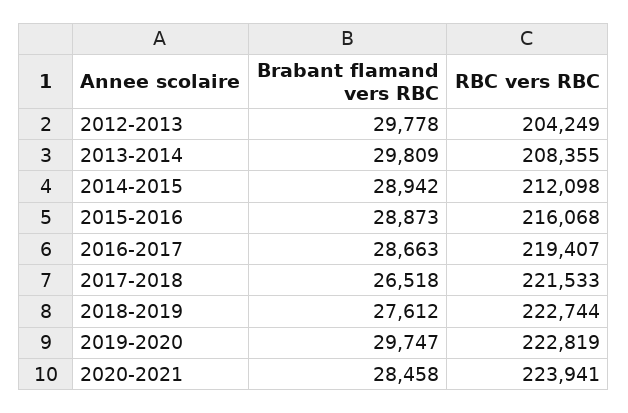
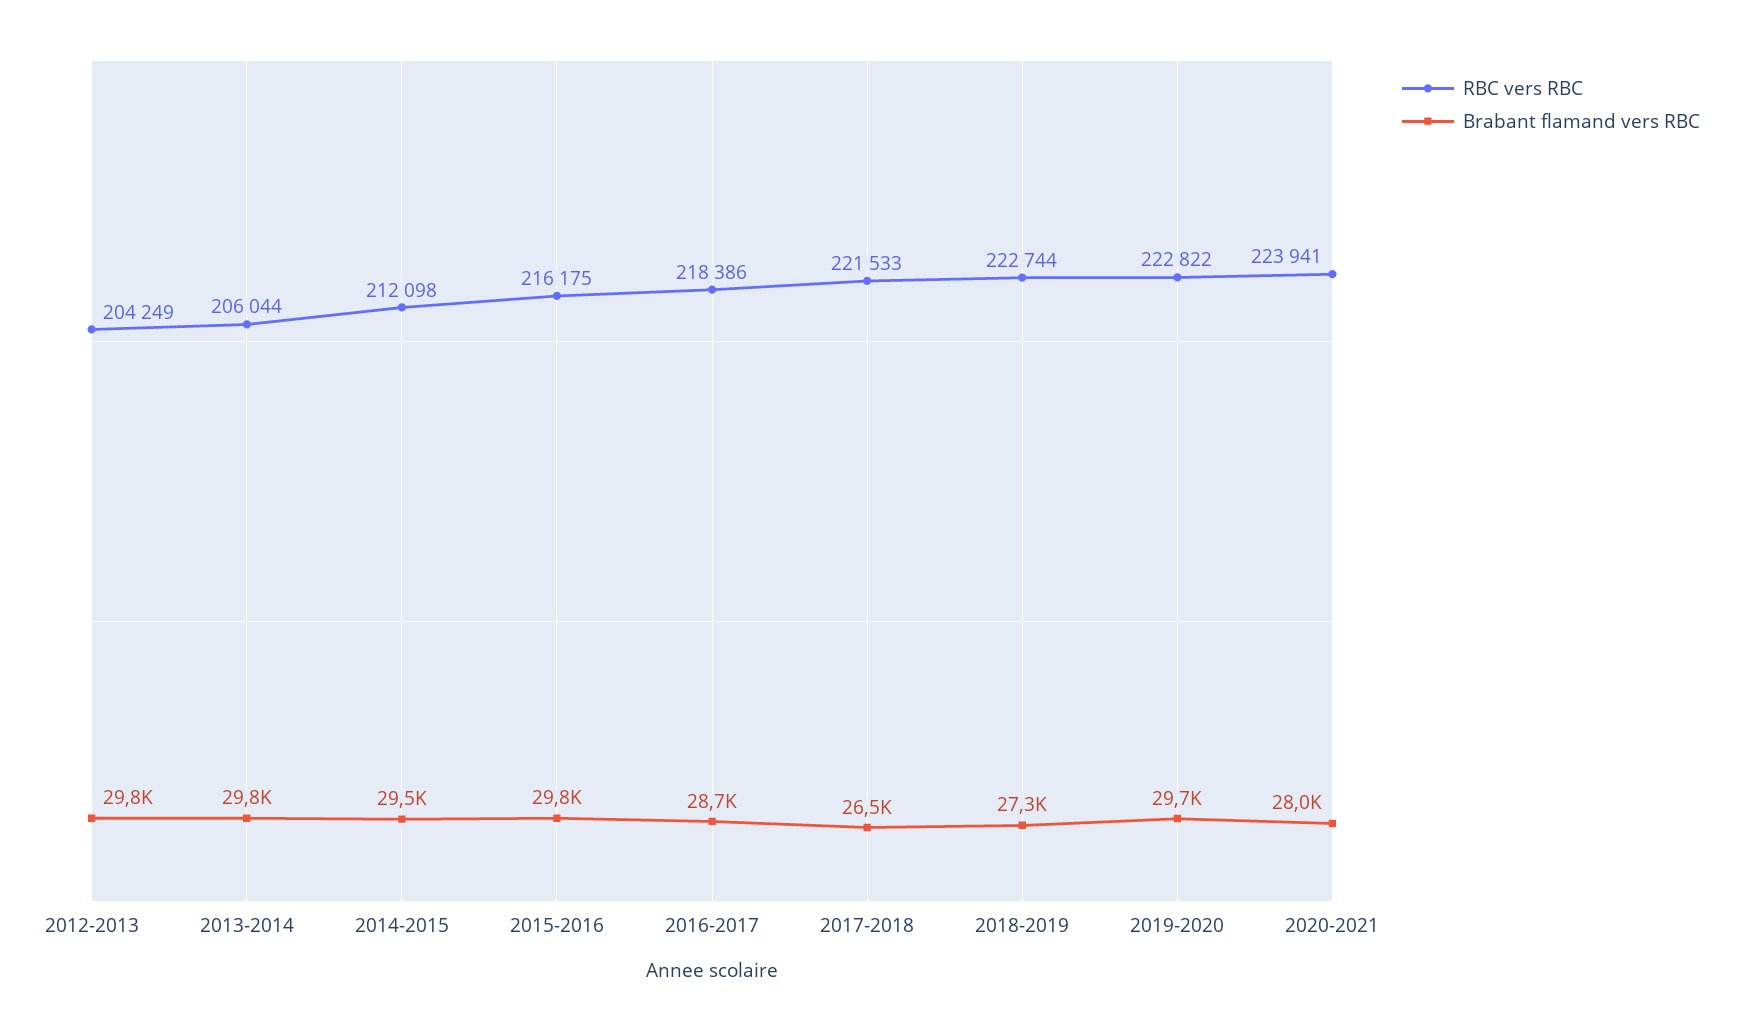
RBC vers RBC, 2013-2014: 208355 -> 206044
Brabant flamand vers RBC, 2014-2015: 28942 -> 29500
Brabant flamand vers RBC, 2015-2016: 28873 -> 29800
RBC vers RBC, 2015-2016: 216068 -> 216175
RBC vers RBC, 2016-2017: 219407 -> 218386
Brabant flamand vers RBC, 2018-2019: 27612 -> 27300
RBC vers RBC, 2019-2020: 222819 -> 222822
Brabant flamand vers RBC, 2020-2021: 28458 -> 28000

